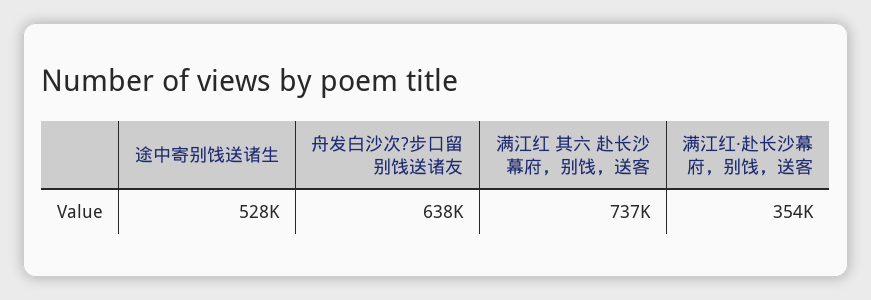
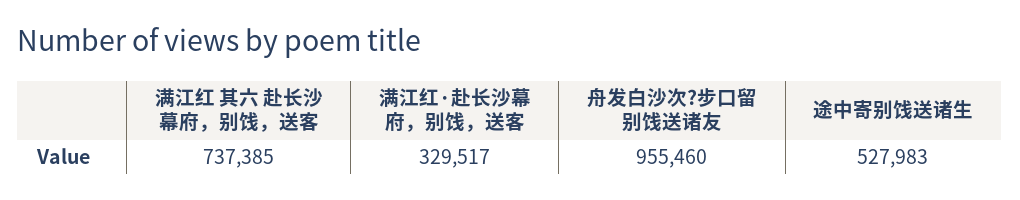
舟发白沙次?步口留别饯送诸友: 638000 -> 955460
满江红·赴长沙幕府，别饯，送客: 354000 -> 329517

